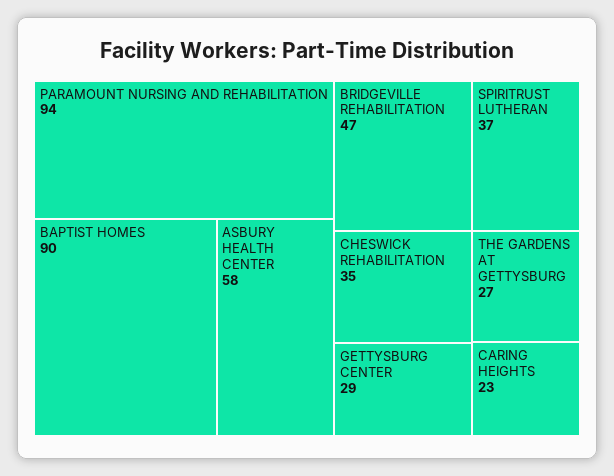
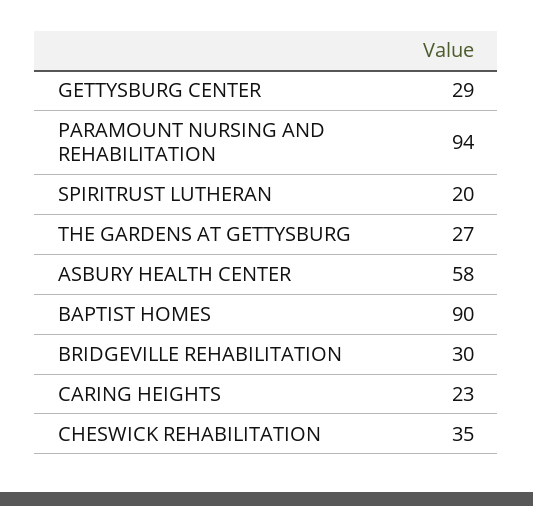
BRIDGEVILLE REHABILITATION: 47 -> 30
SPIRITRUST LUTHERAN: 37 -> 20

